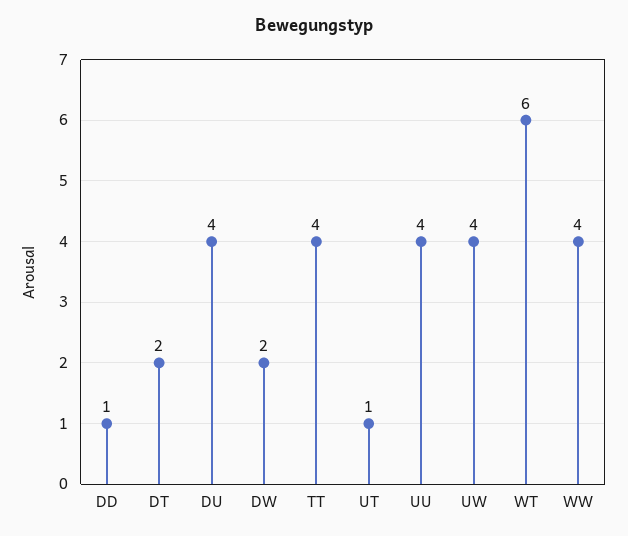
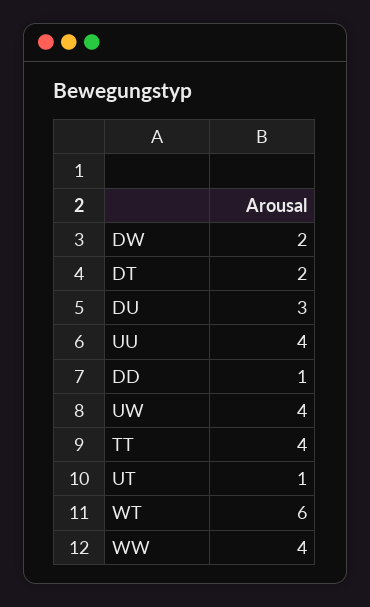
DU: 4 -> 3

